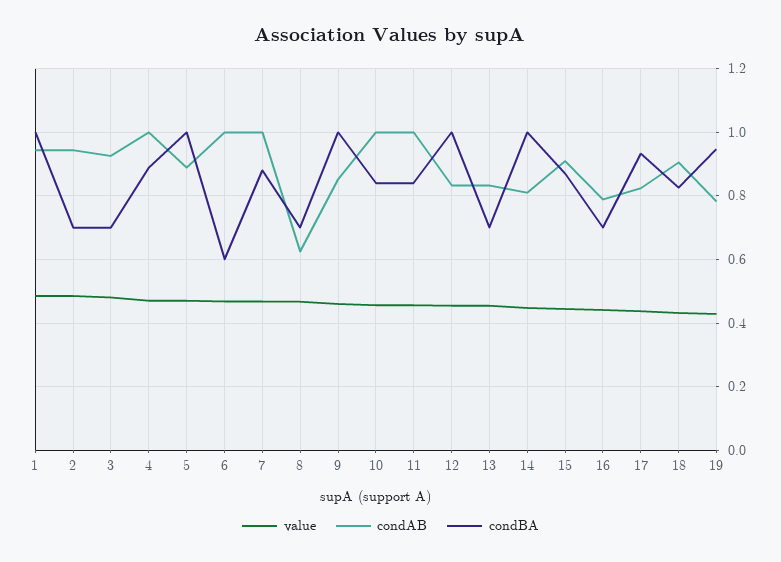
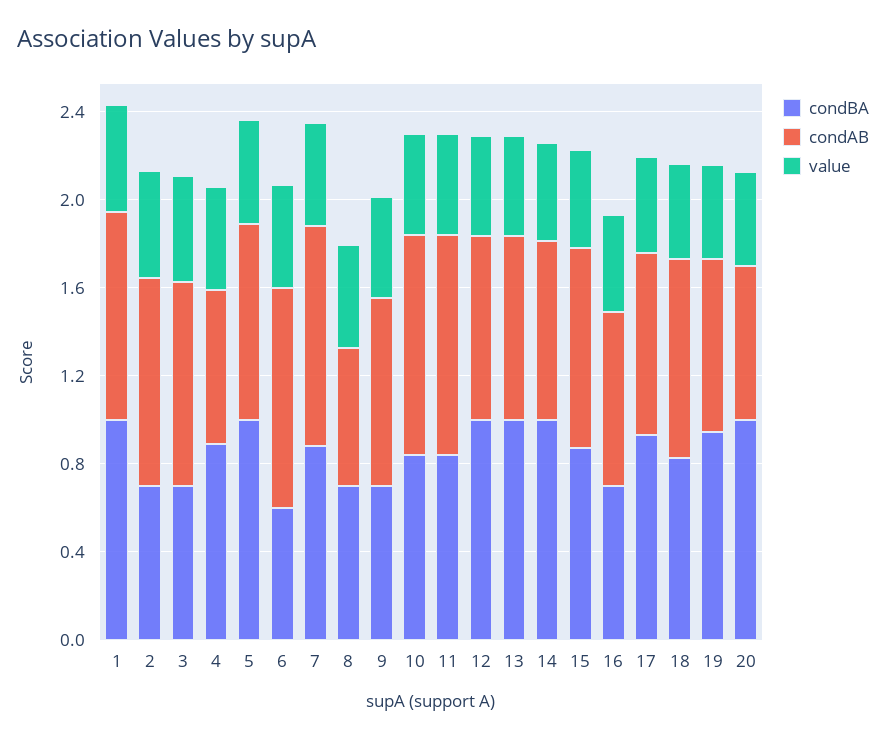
condAB, 4: 1 -> 0.7
condBA, 9: 1 -> 0.7
condBA, 13: 0.7 -> 1
condBA, 20: none -> 1
condAB, 20: none -> 0.7
value, 20: none -> 0.4

